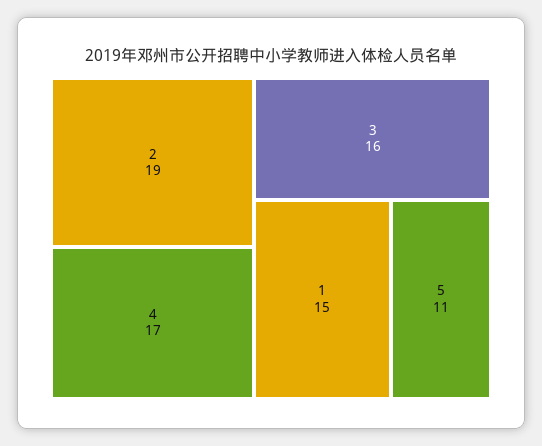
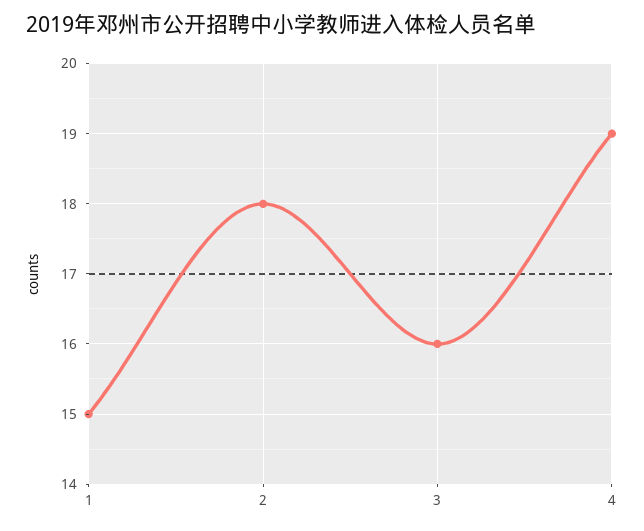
2: 19 -> 18
4: 17 -> 19
5: 11 -> none

